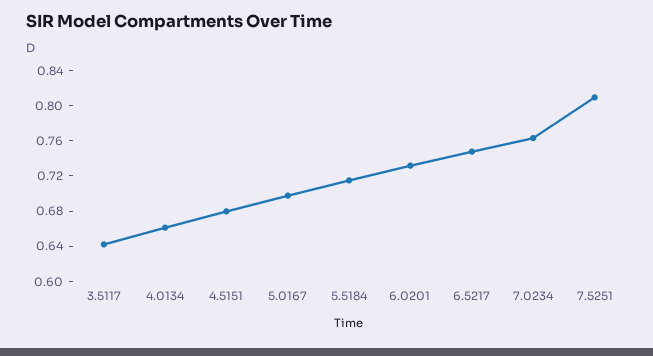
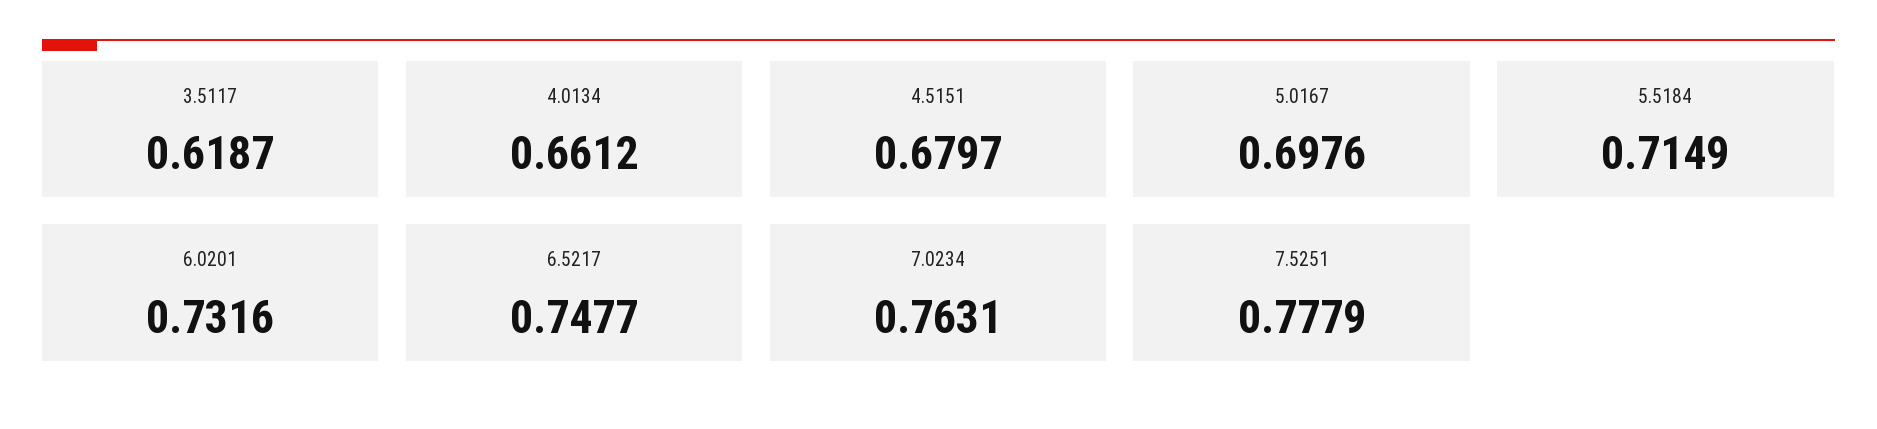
3.5117: 0.64 -> 0.6187
7.5251: 0.81 -> 0.7779

